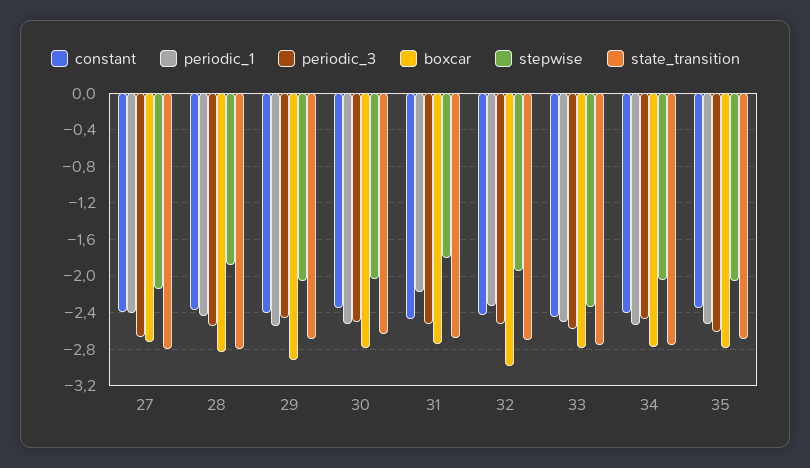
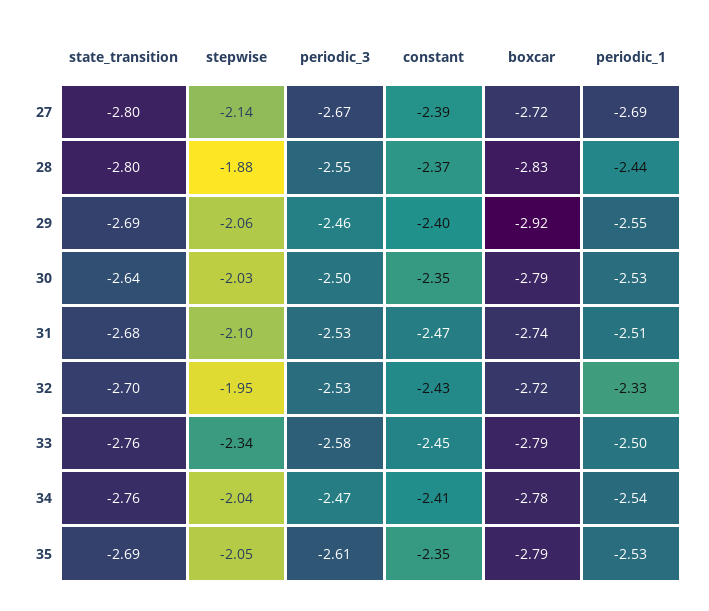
periodic_1, 27: -2.4 -> -2.69
periodic_1, 31: -2.2 -> -2.51
stepwise, 31: -1.8 -> -2.1
boxcar, 32: -3 -> -2.72

